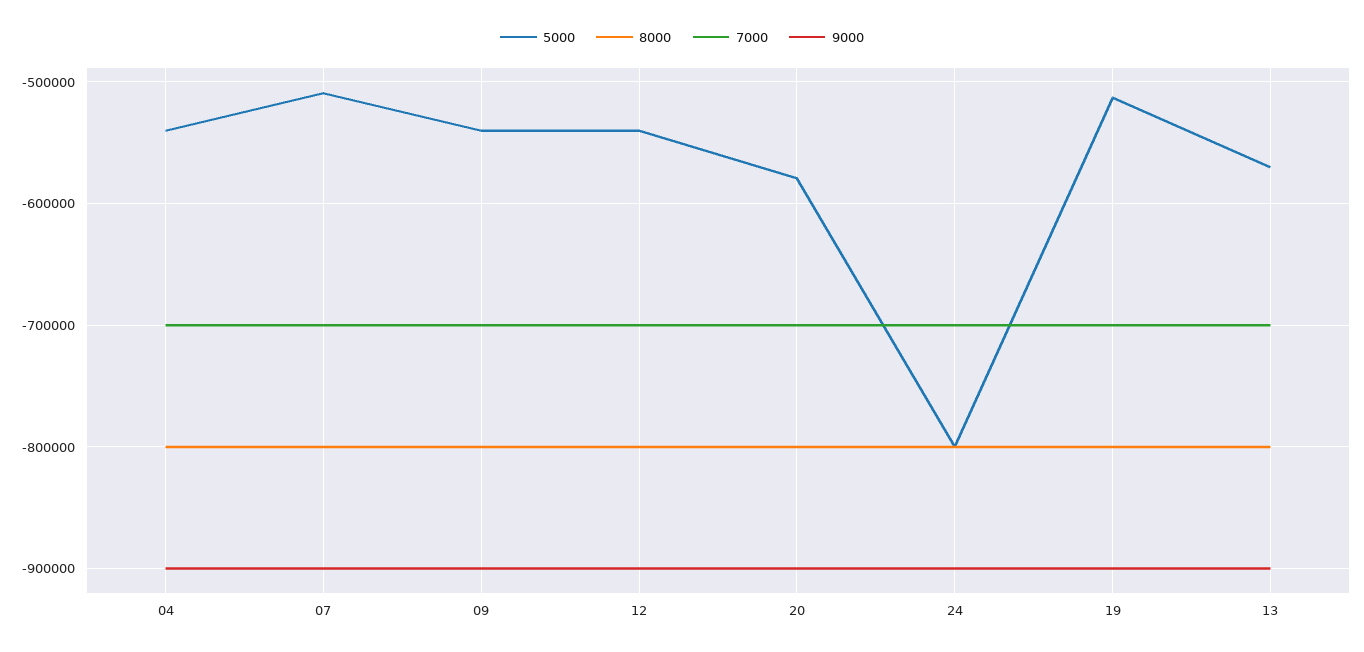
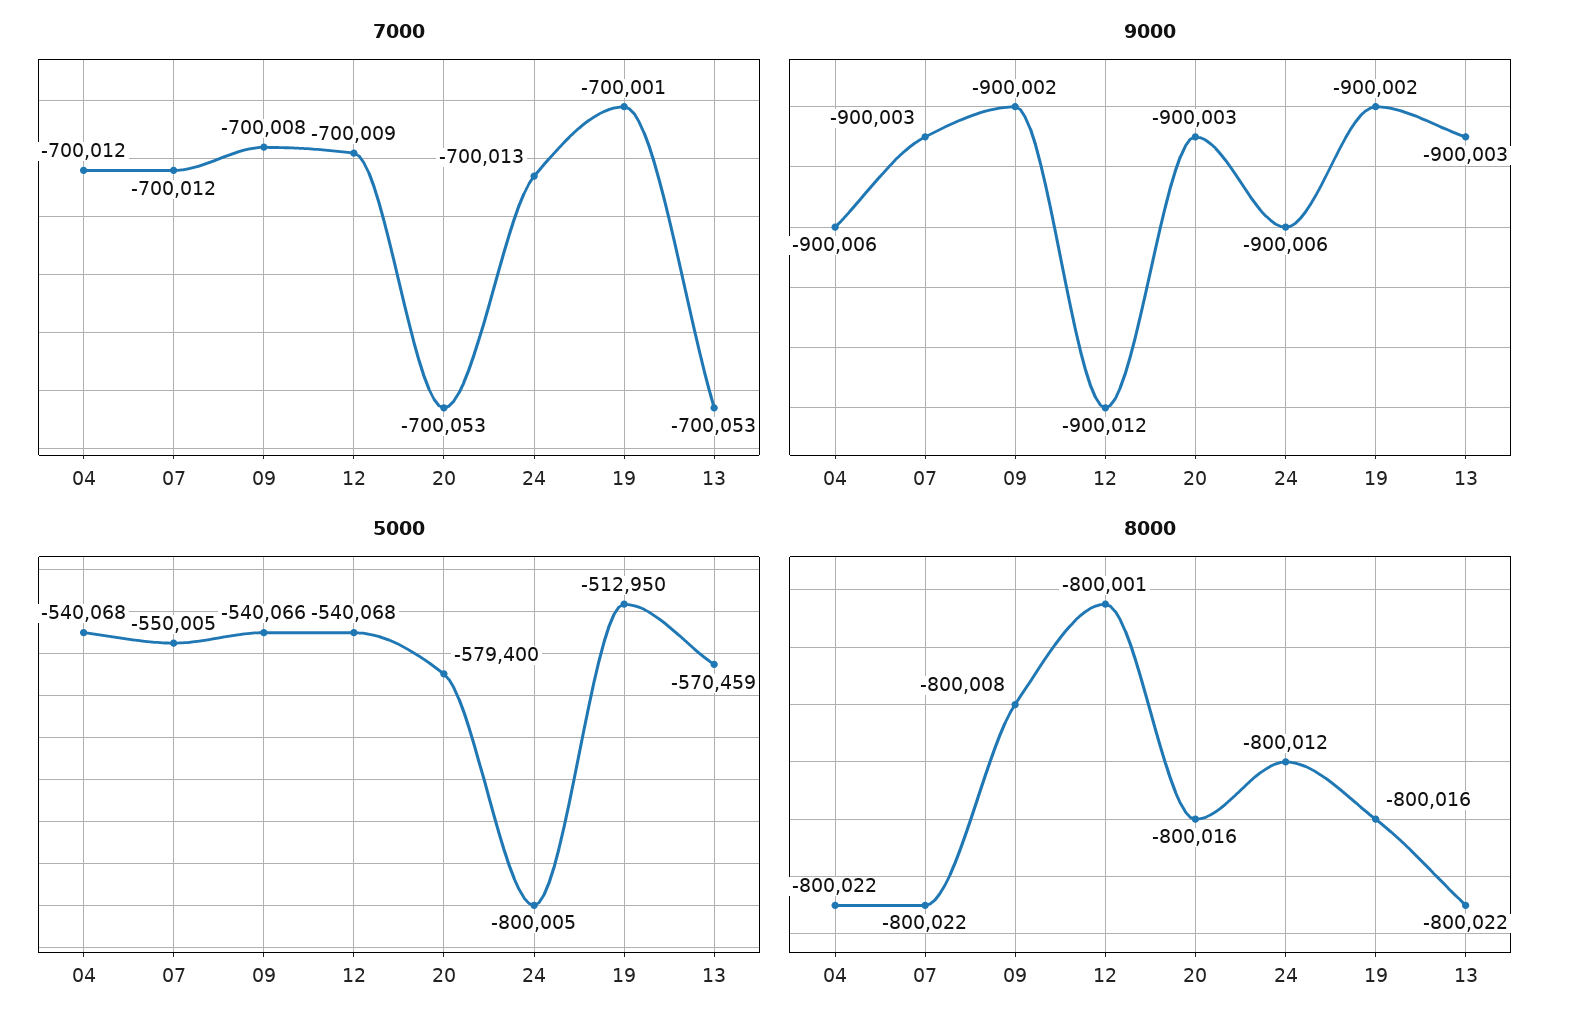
5000, 07: -510000 -> -550005

